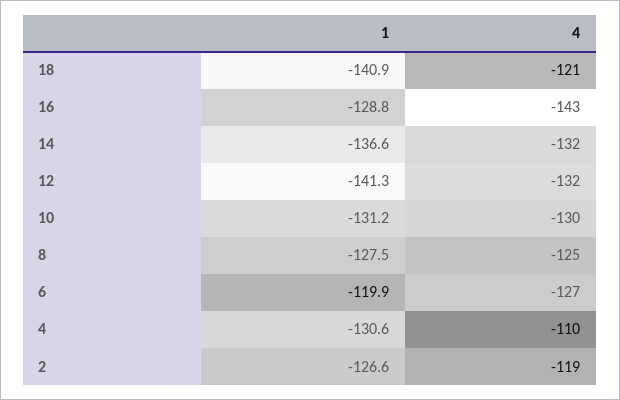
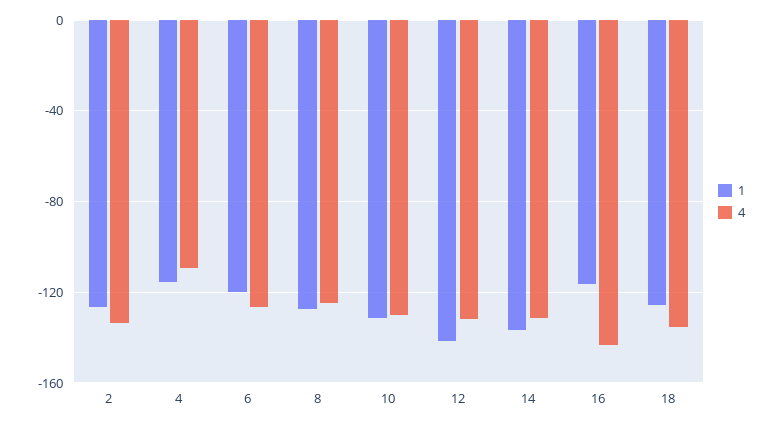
1, 18: -140.9 -> -125
4, 18: -121 -> -135
1, 16: -128.8 -> -115
1, 4: -130.6 -> -115
4, 2: -119 -> -135

